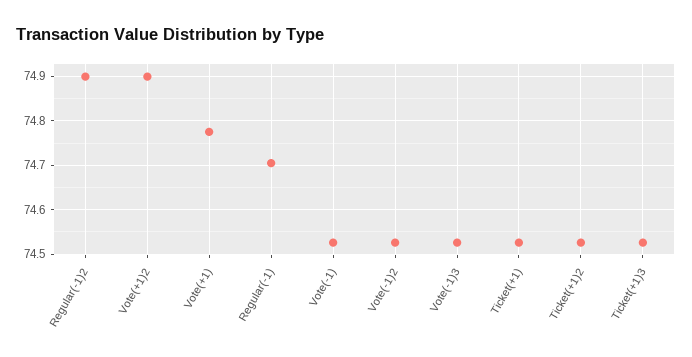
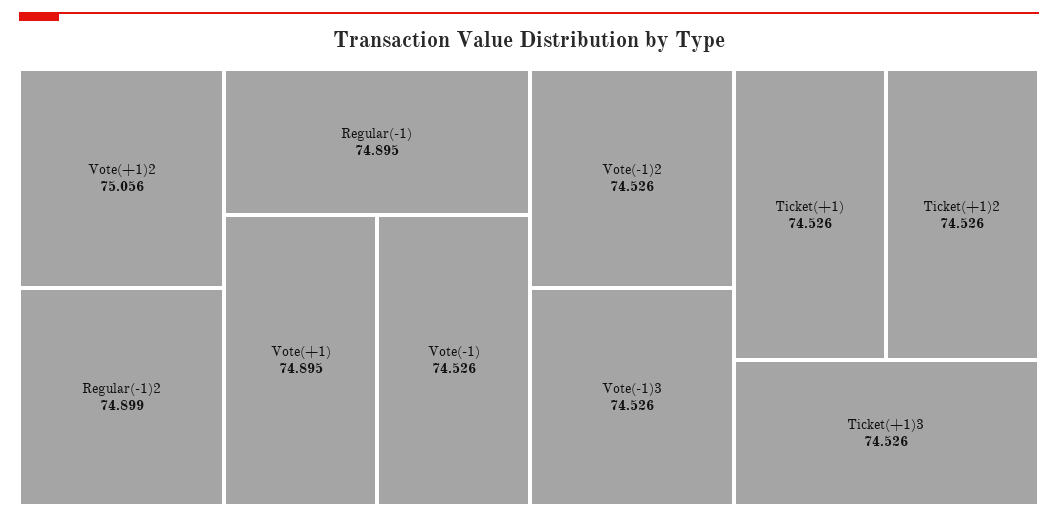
Vote(+1)2: 74.9 -> 75.056
Vote(+1): 74.78 -> 74.895
Regular(-1): 74.7 -> 74.895

